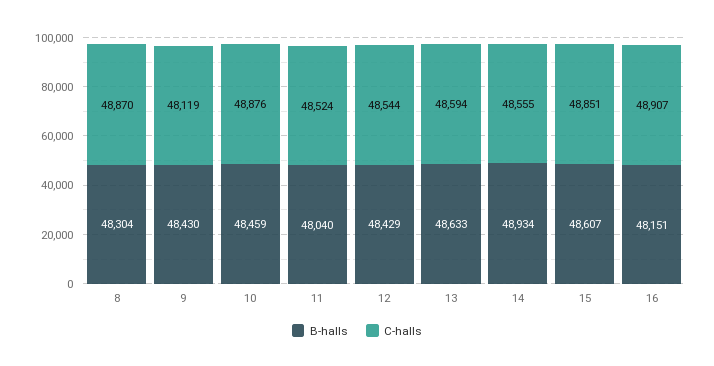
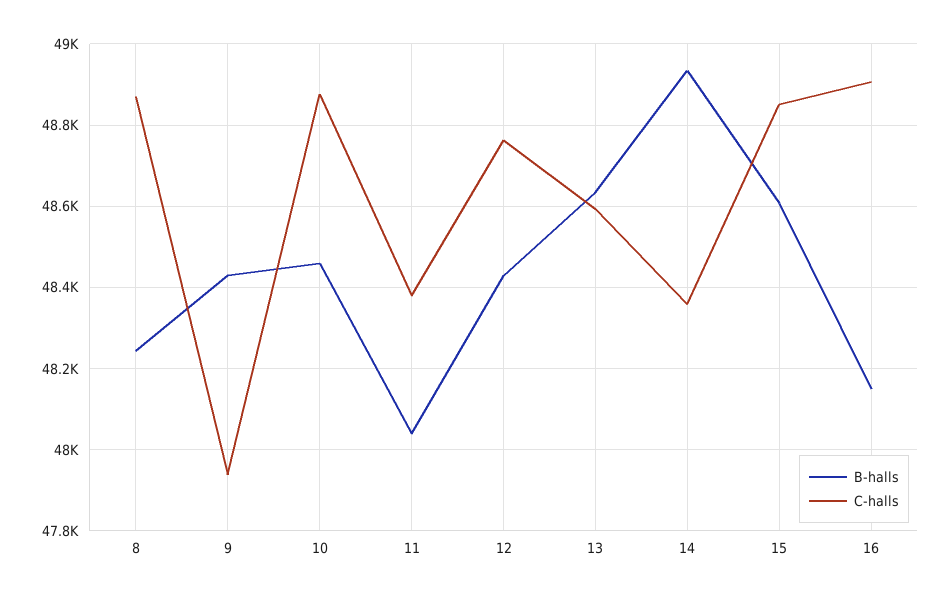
B-halls, 8: 48304 -> 48240
C-halls, 9: 48119 -> 47940
C-halls, 11: 48524 -> 48380
C-halls, 12: 48544 -> 48760
C-halls, 14: 48555 -> 48360

